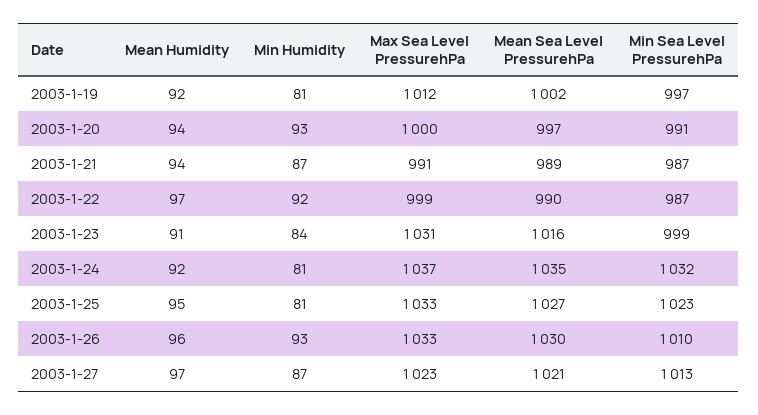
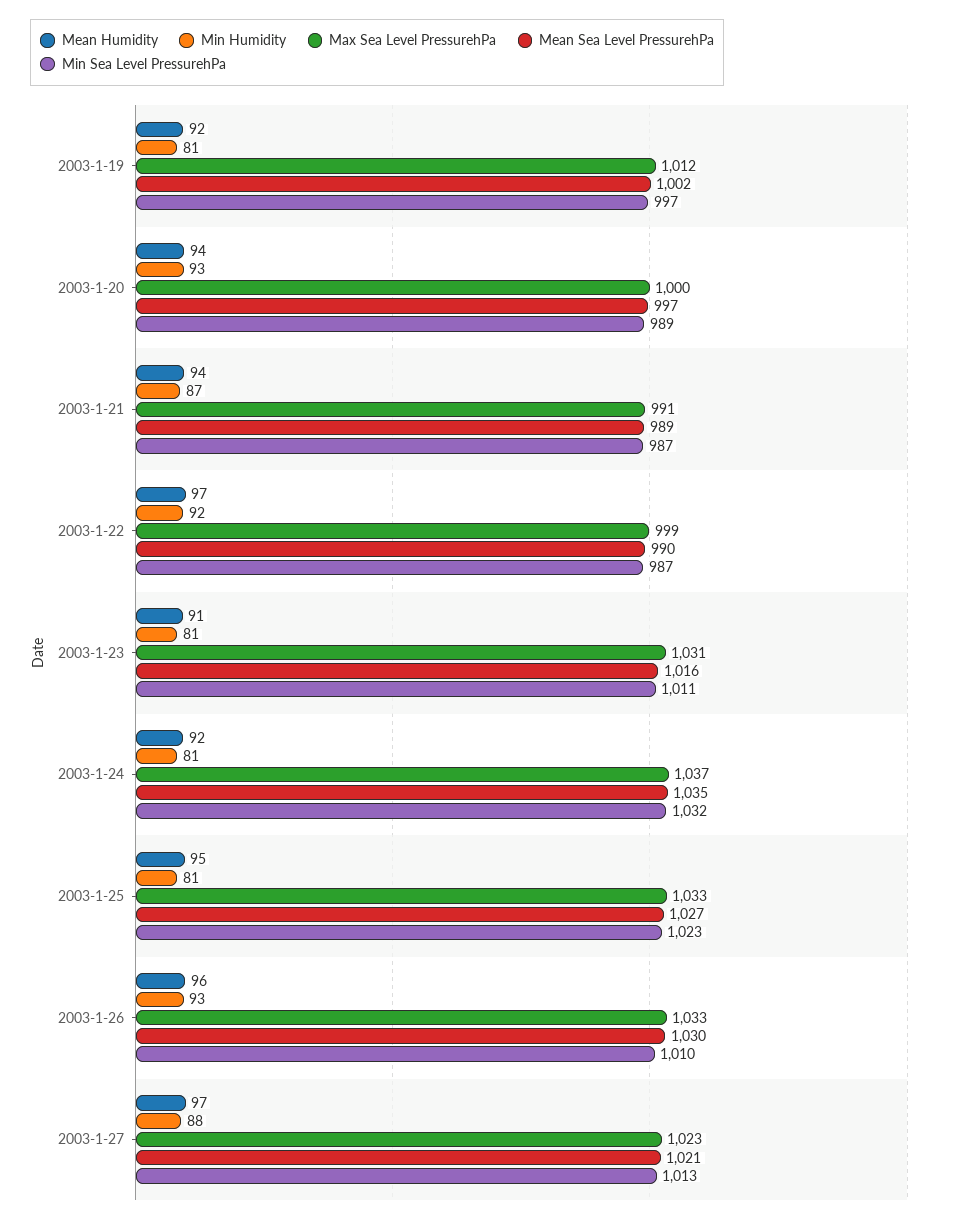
Min Sea Level PressurehPa, 2003-1-20: 991 -> 989
Min Humidity, 2003-1-23: 84 -> 81
Min Sea Level PressurehPa, 2003-1-23: 999 -> 1011
Min Humidity, 2003-1-27: 87 -> 88

